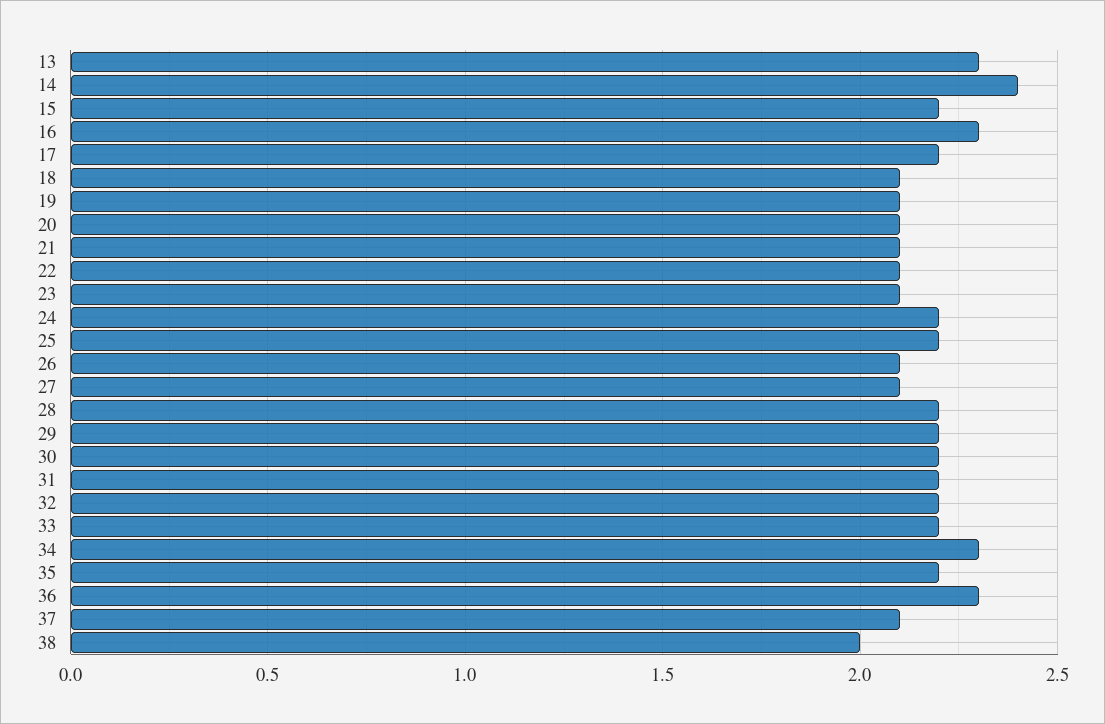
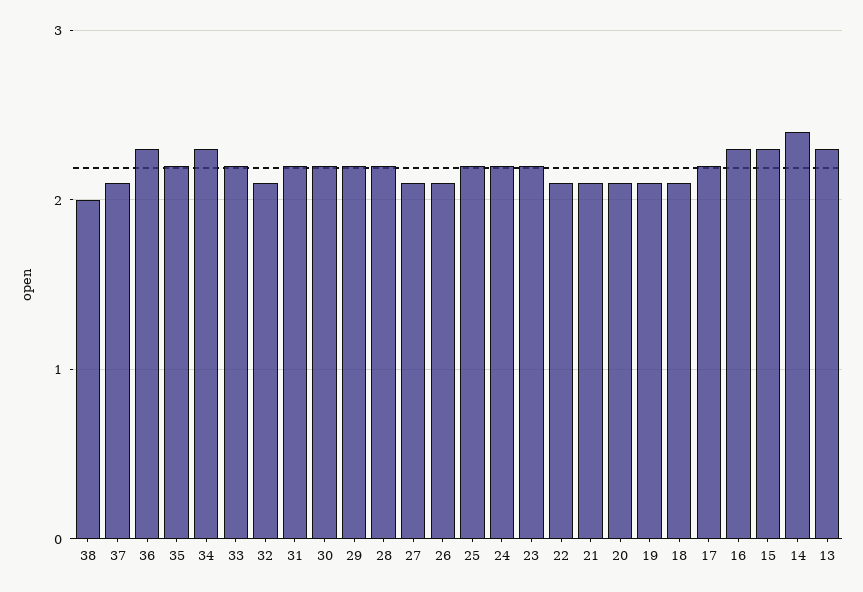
15: 2.2 -> 2.3
23: 2.1 -> 2.2
32: 2.2 -> 2.1

